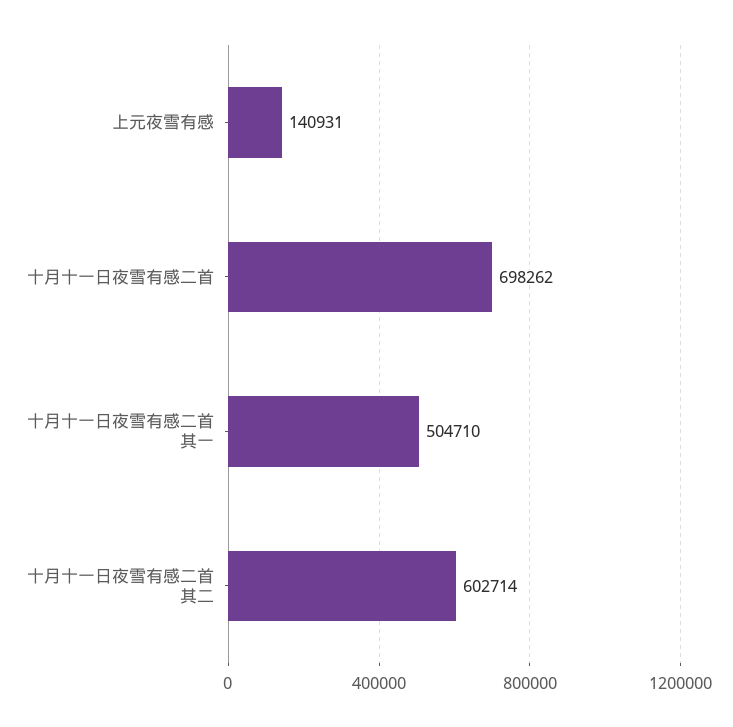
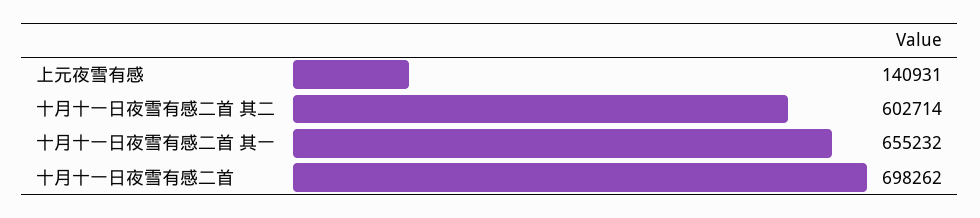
十月十一日夜雪有感二首 其一: 504710 -> 655232

